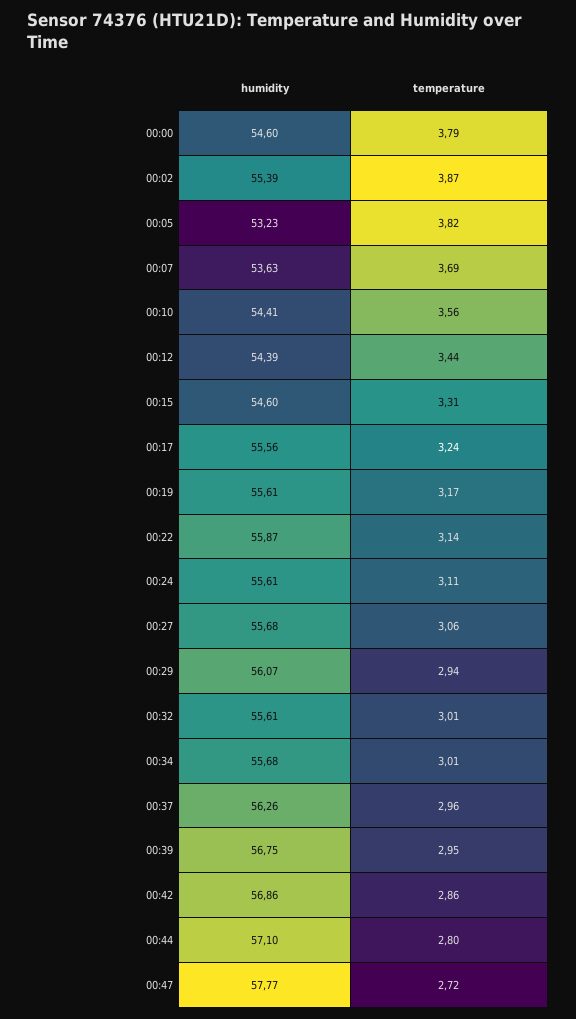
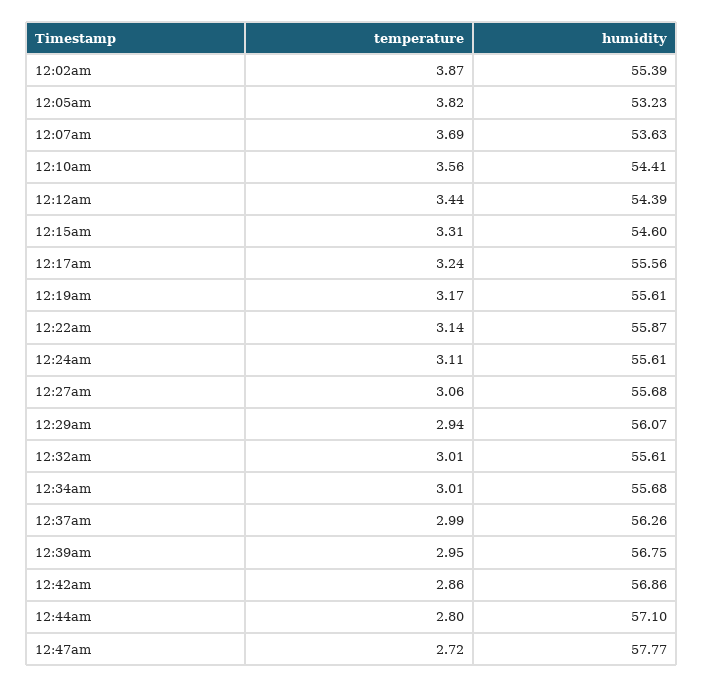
humidity, 00:00: 54.6 -> none
temperature, 00:00: 3.79 -> none
temperature, 00:37: 2.96 -> 2.99

